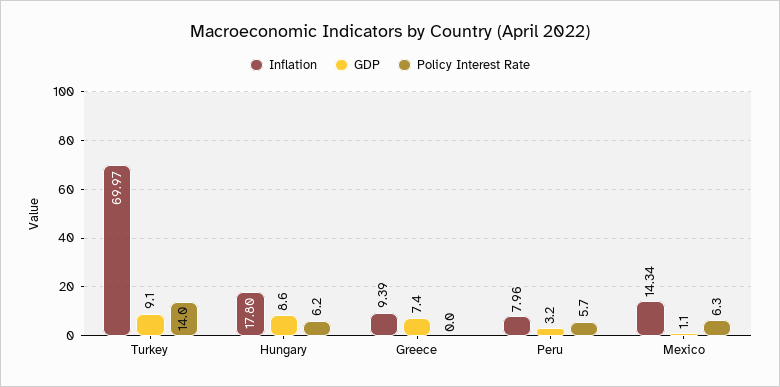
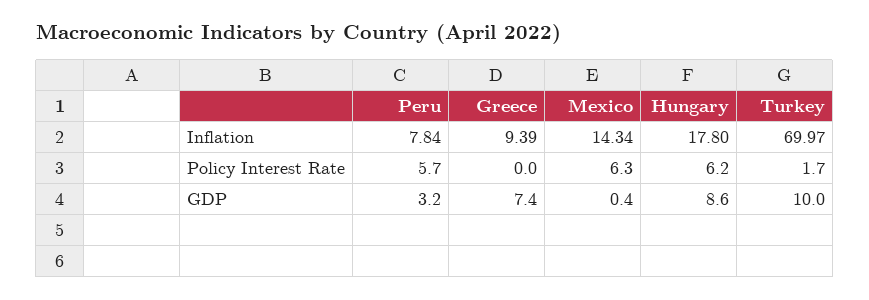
GDP, Turkey: 9.1 -> 10
Policy Interest Rate, Turkey: 14 -> 1.7
Inflation, Peru: 7.96 -> 7.84
GDP, Mexico: 1.1 -> 0.4

